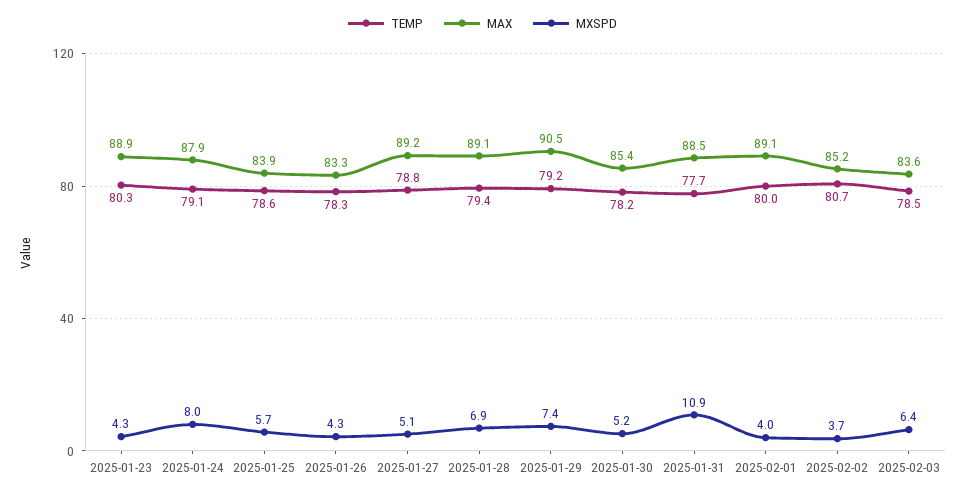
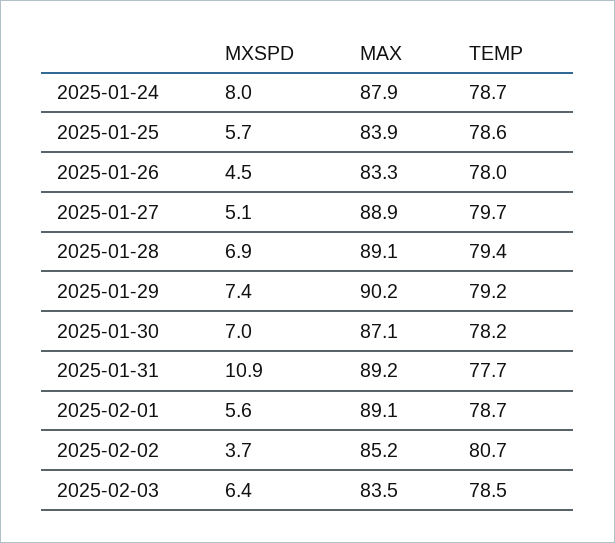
TEMP, 2025-01-23: 80.3 -> none
MAX, 2025-01-23: 88.9 -> none
MXSPD, 2025-01-23: 4.3 -> none
TEMP, 2025-01-24: 79.1 -> 78.7
TEMP, 2025-01-26: 78.3 -> 78
MXSPD, 2025-01-26: 4.3 -> 4.5
TEMP, 2025-01-27: 78.8 -> 79.7
MAX, 2025-01-27: 89.2 -> 88.9
MAX, 2025-01-29: 90.5 -> 90.2
MAX, 2025-01-30: 85.4 -> 87.1
MXSPD, 2025-01-30: 5.2 -> 7
MAX, 2025-01-31: 88.5 -> 89.2
TEMP, 2025-02-01: 80 -> 78.7
MXSPD, 2025-02-01: 4 -> 5.6
MAX, 2025-02-03: 83.6 -> 83.5

